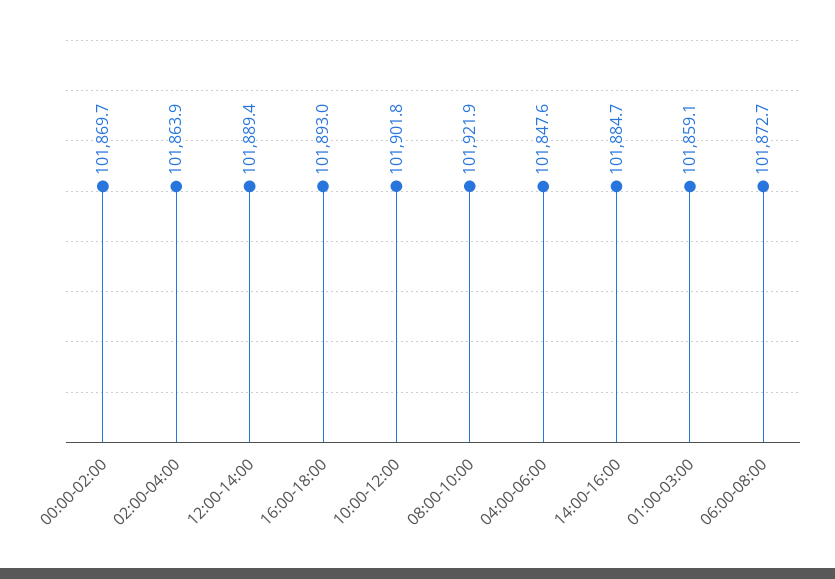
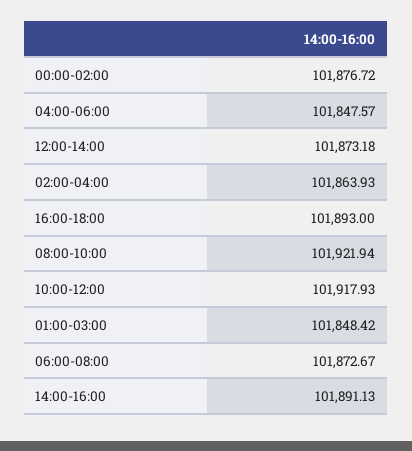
00:00-02:00: 101869.7 -> 101876.72
12:00-14:00: 101889.4 -> 101873.18
10:00-12:00: 101901.8 -> 101917.93
14:00-16:00: 101884.7 -> 101891.13
01:00-03:00: 101859.1 -> 101848.42

